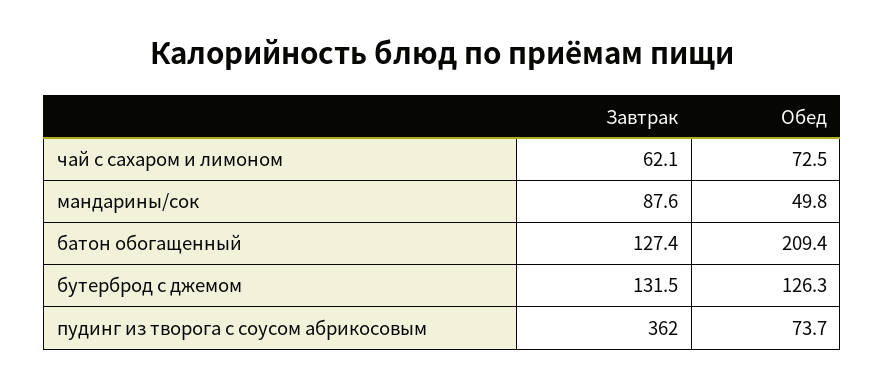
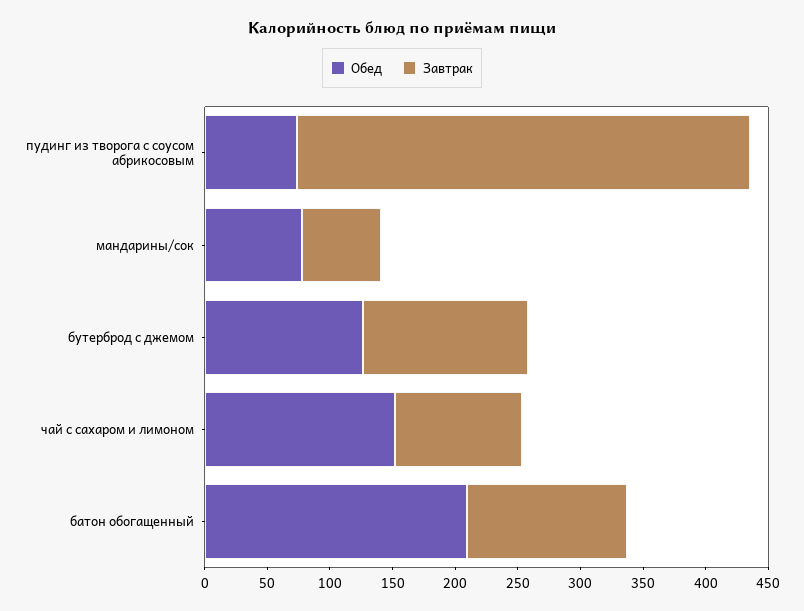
Завтрак, чай с сахаром и лимоном: 62.1 -> 100
Обед, чай с сахаром и лимоном: 72.5 -> 150
Завтрак, мандарины/сок: 87.6 -> 60
Обед, мандарины/сок: 49.8 -> 80

